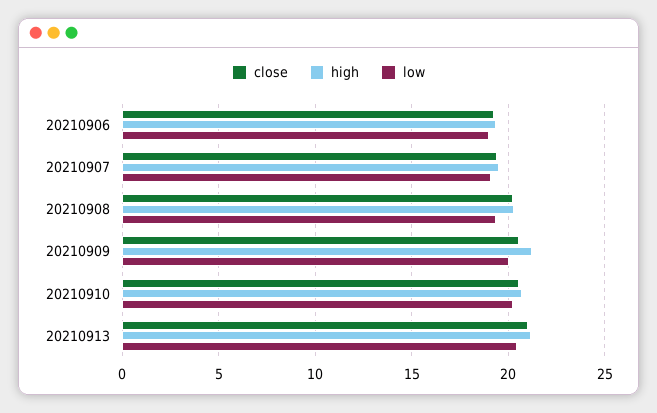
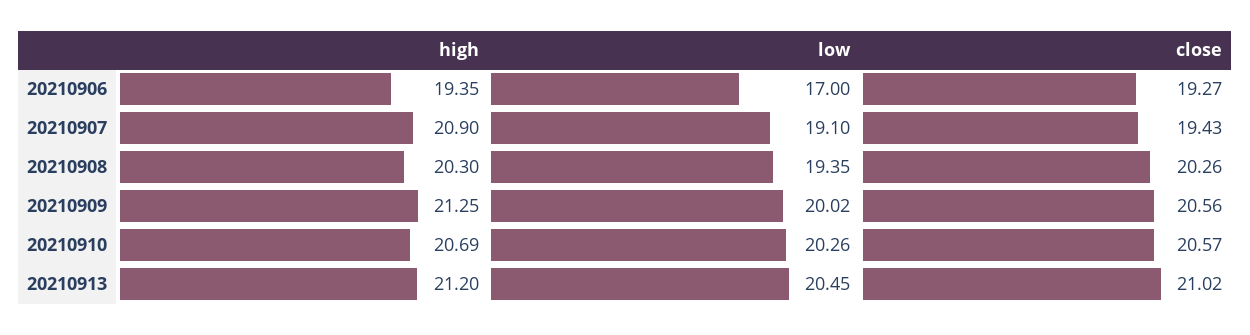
low, 20210906: 19 -> 17
high, 20210907: 19.5 -> 20.9

